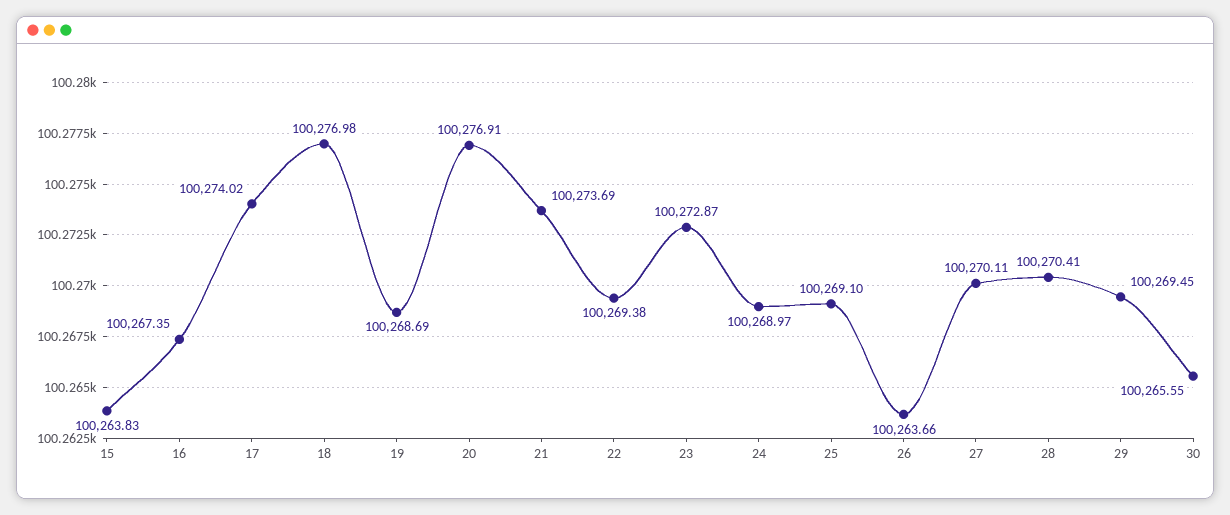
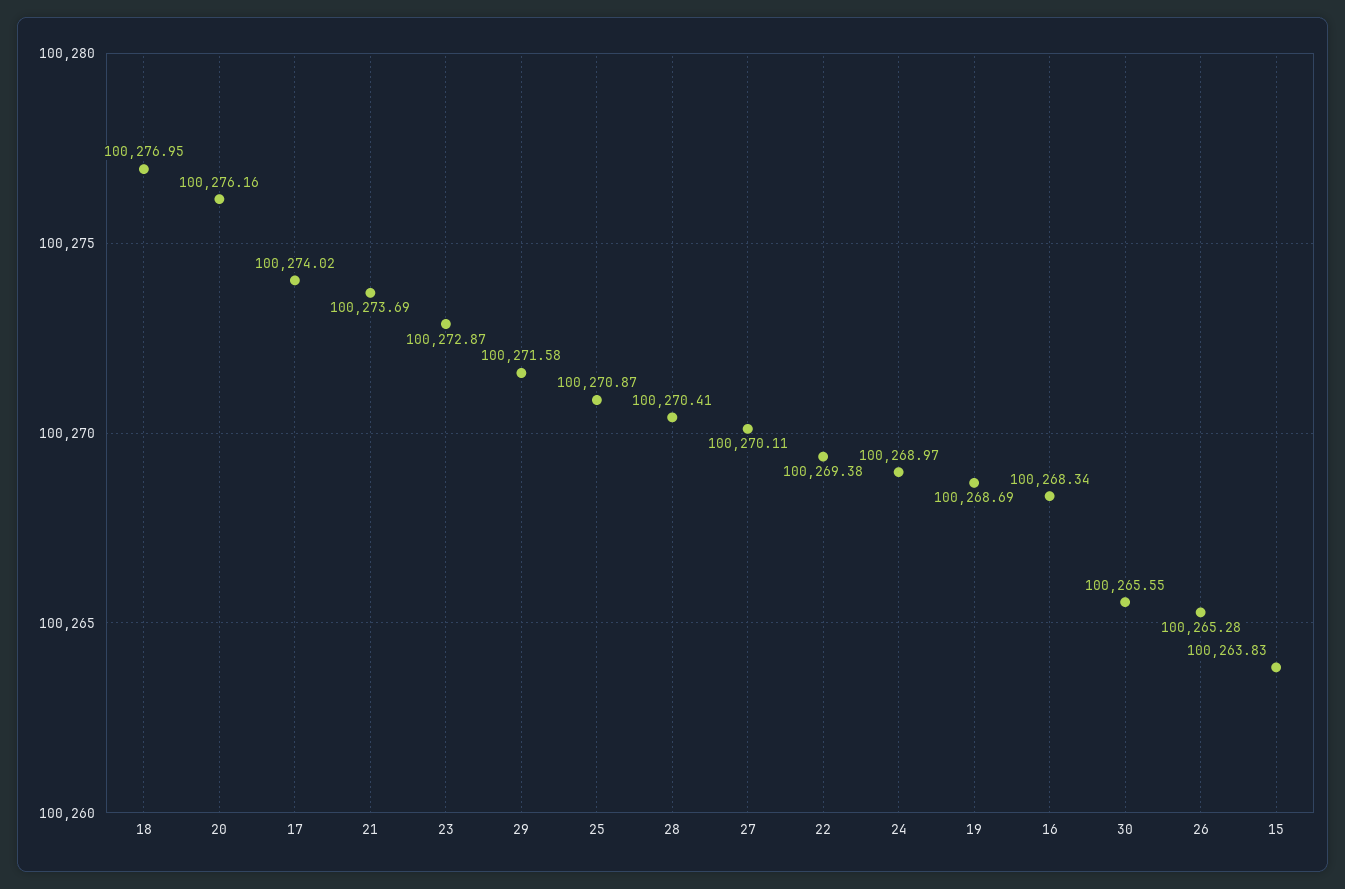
16: 100267.35 -> 100268.34
18: 100276.98 -> 100276.95
20: 100276.91 -> 100276.16
25: 100269.1 -> 100270.87
26: 100263.66 -> 100265.28
29: 100269.45 -> 100271.58

